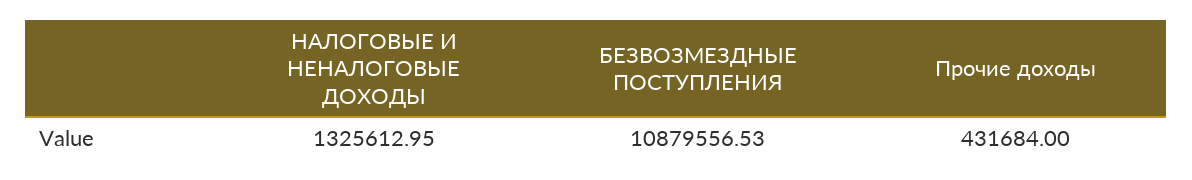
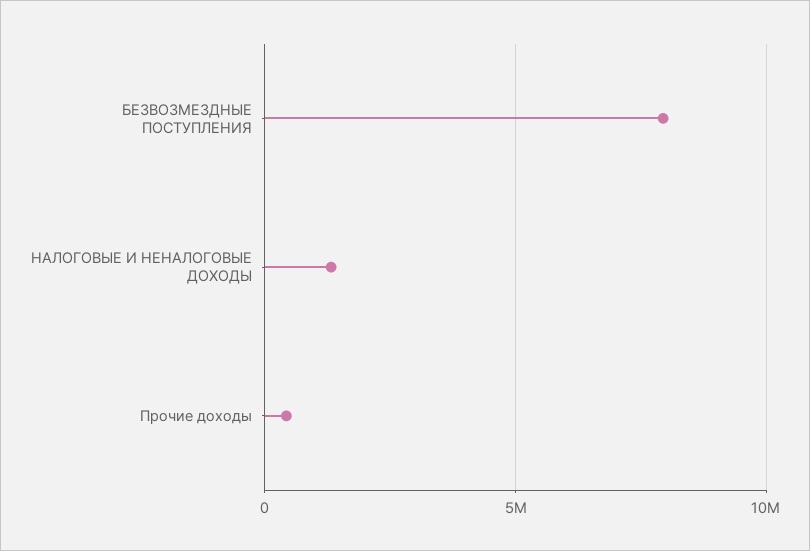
БЕЗВОЗМЕЗДНЫЕ ПОСТУПЛЕНИЯ: 10879556.53 -> 8000000

